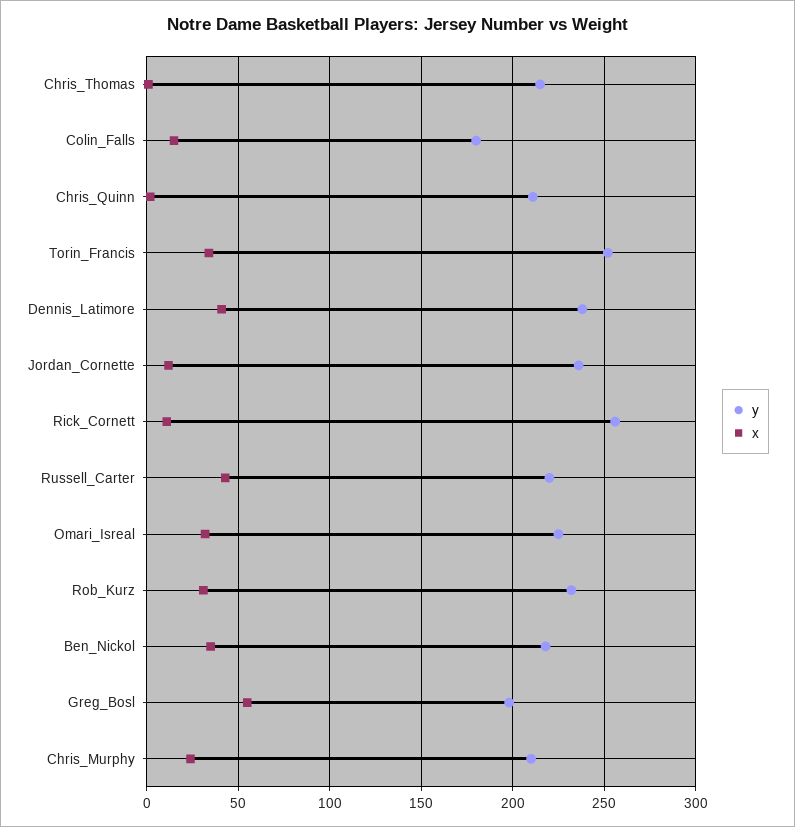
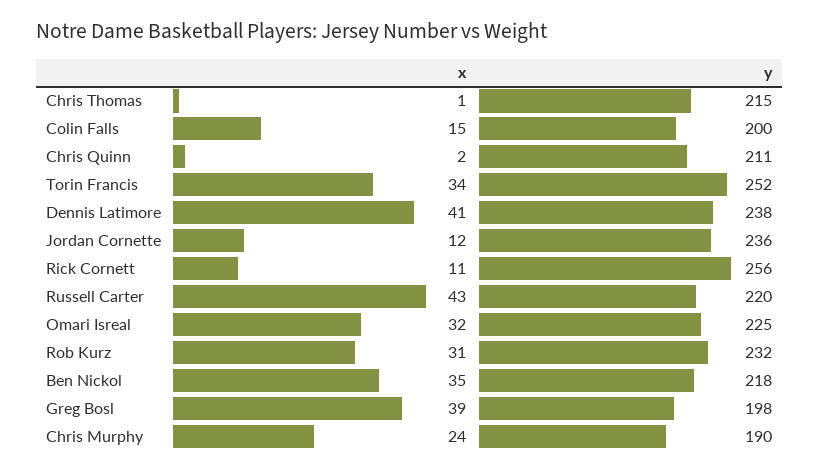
y, Colin_Falls: 180 -> 200
x, Greg_Bosl: 55 -> 39
y, Chris_Murphy: 210 -> 190

